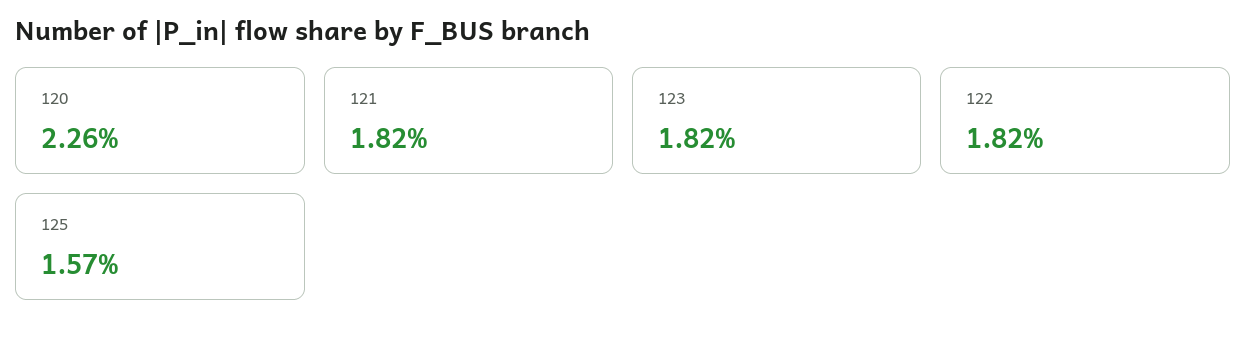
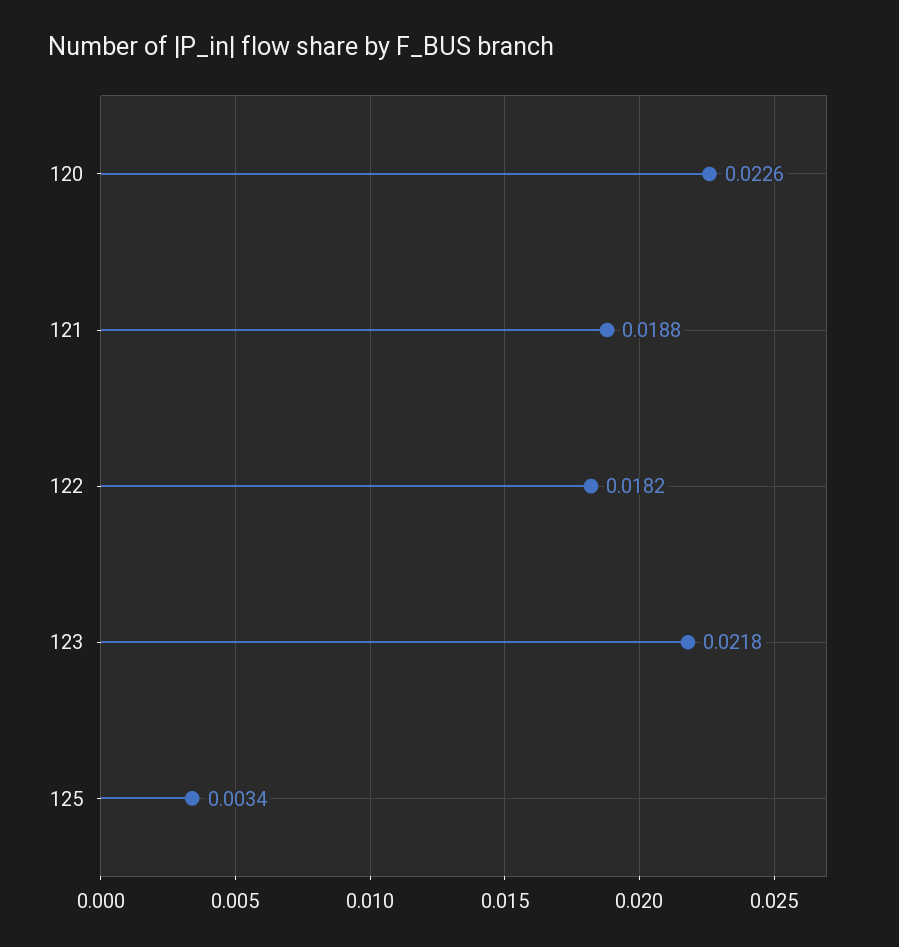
121: 0.0182 -> 0.0188
123: 0.0182 -> 0.0218
125: 0.0157 -> 0.0034

